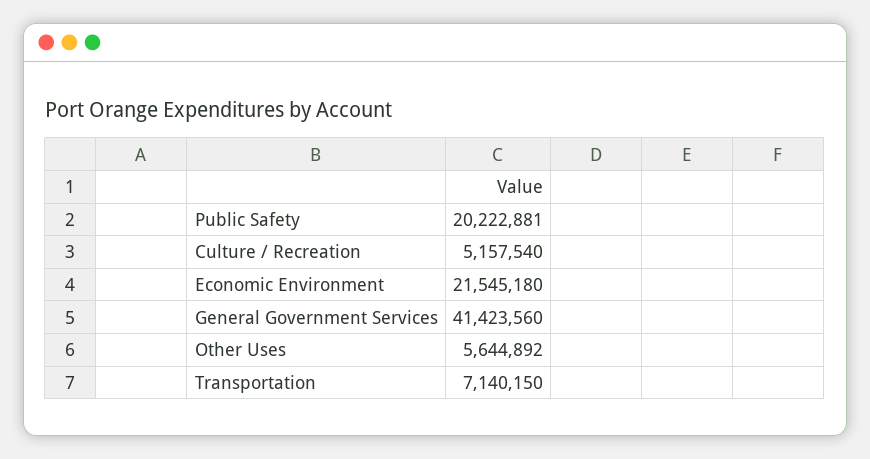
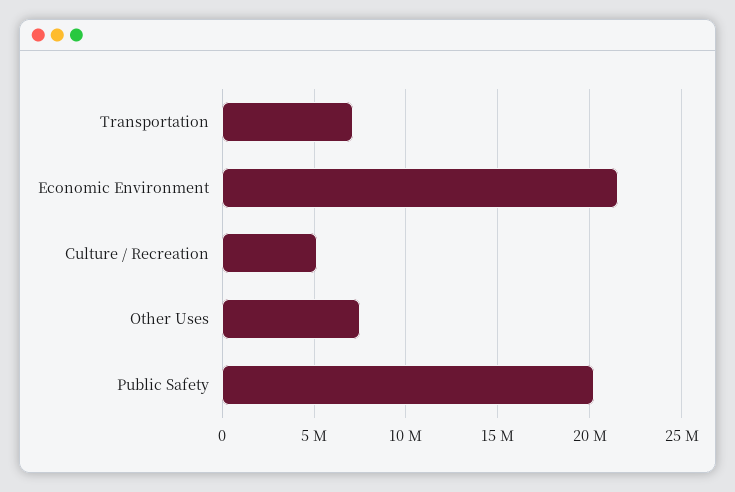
General Government Services: 41423560 -> none
Other Uses: 5644892 -> 7500000

